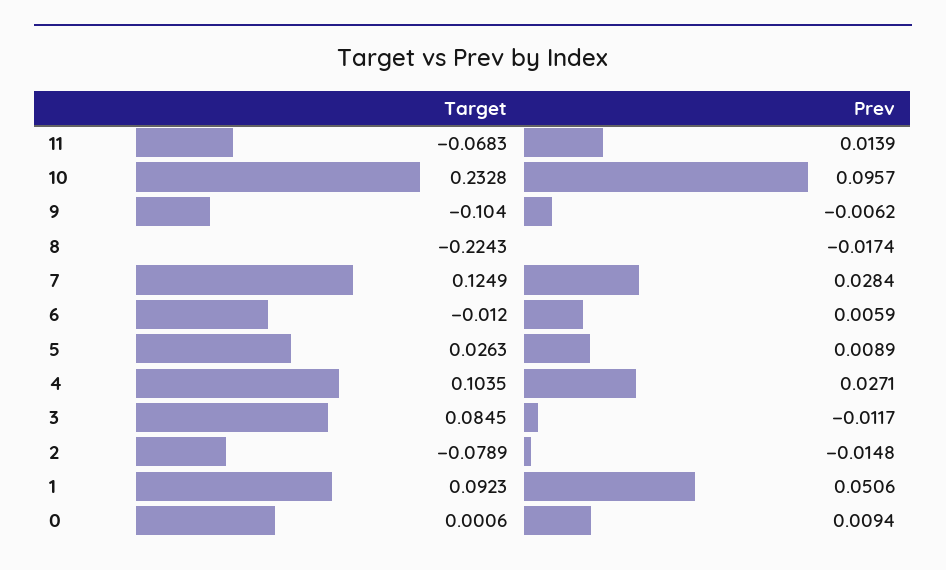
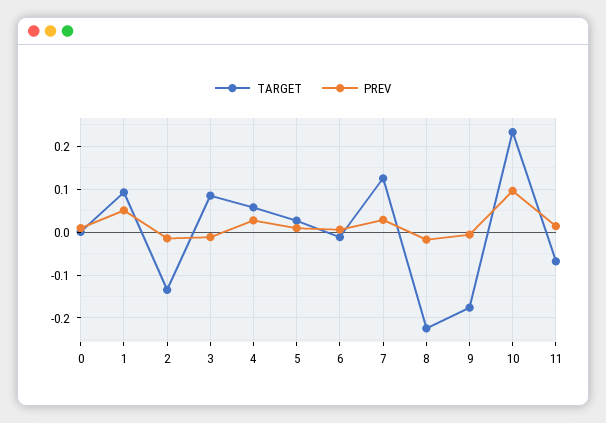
Target, 9: -0.104 -> -0.18
Target, 4: 0.1035 -> 0.06
Target, 2: -0.0789 -> -0.14

